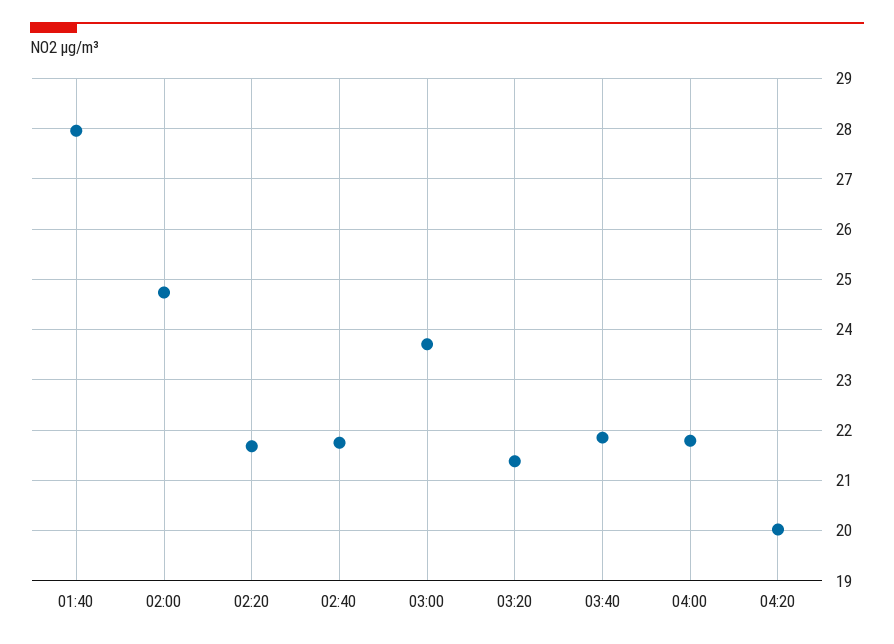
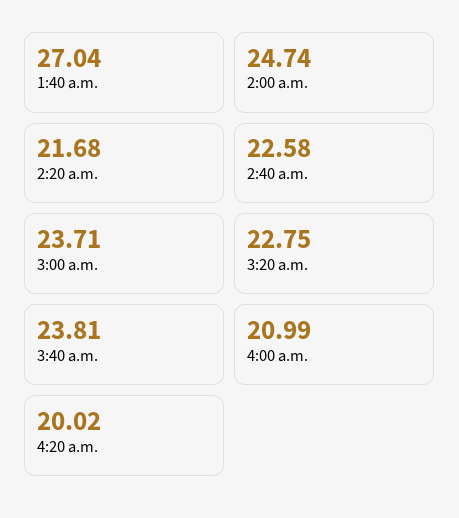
01:40: 28 -> 27.04
02:40: 21.8 -> 22.58
03:20: 21.4 -> 22.75
03:40: 21.8 -> 23.81
04:00: 21.8 -> 20.99

